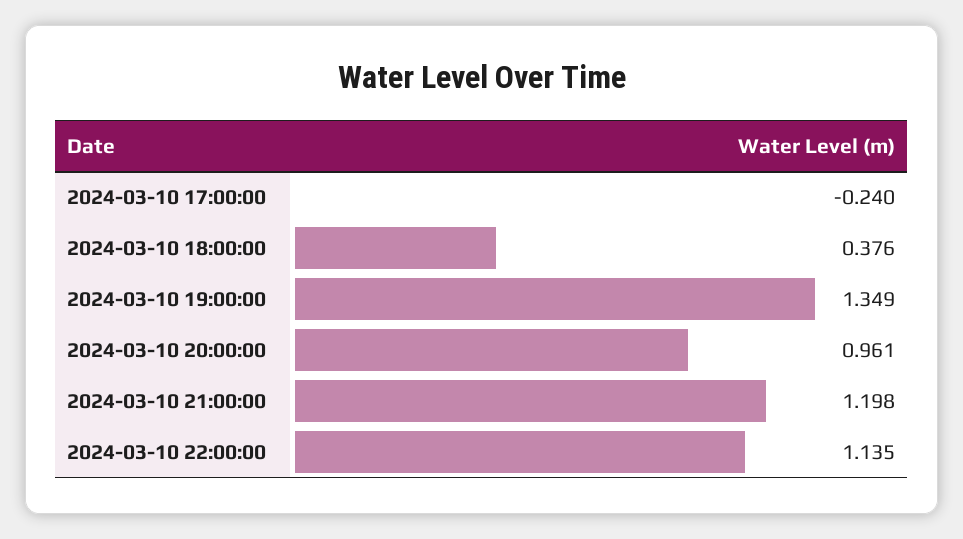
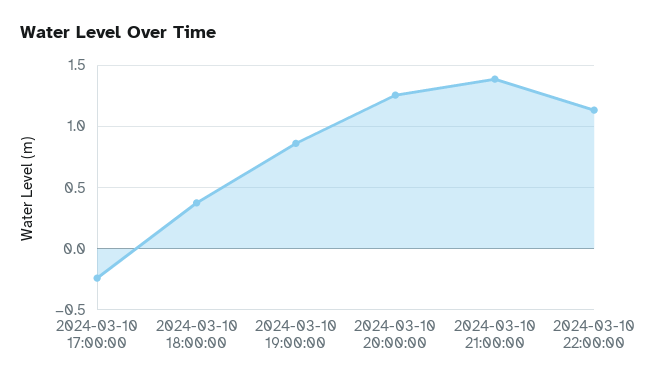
2024-03-10 19:00:00: 1.349 -> 0.85
2024-03-10 20:00:00: 0.961 -> 1.25
2024-03-10 21:00:00: 1.198 -> 1.4

